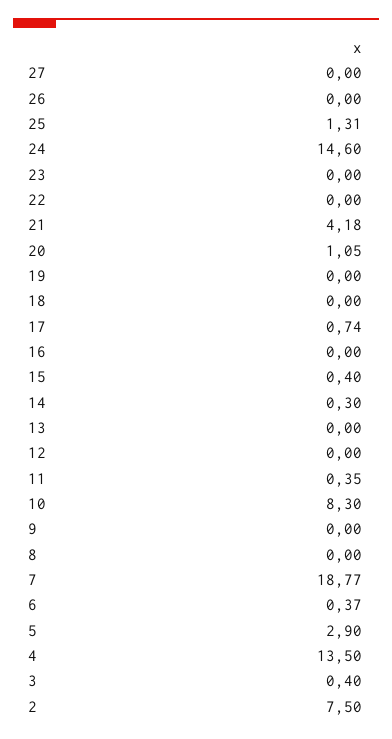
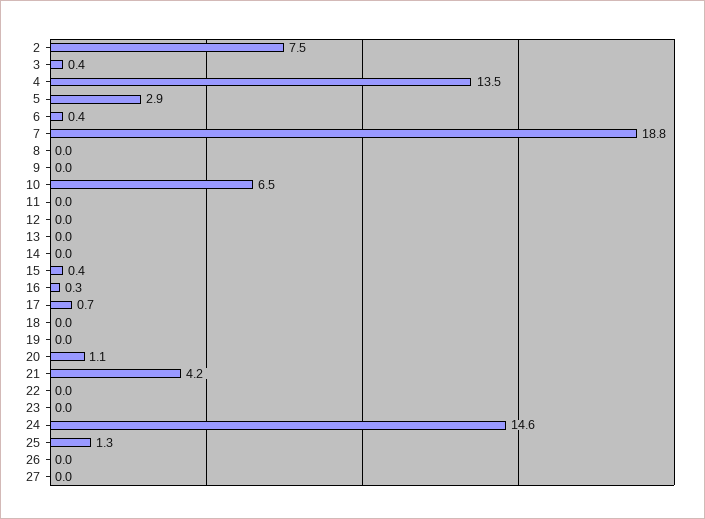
16: 0 -> 0.3
14: 0.3 -> 0
11: 0.35 -> 0
10: 8.3 -> 6.5

